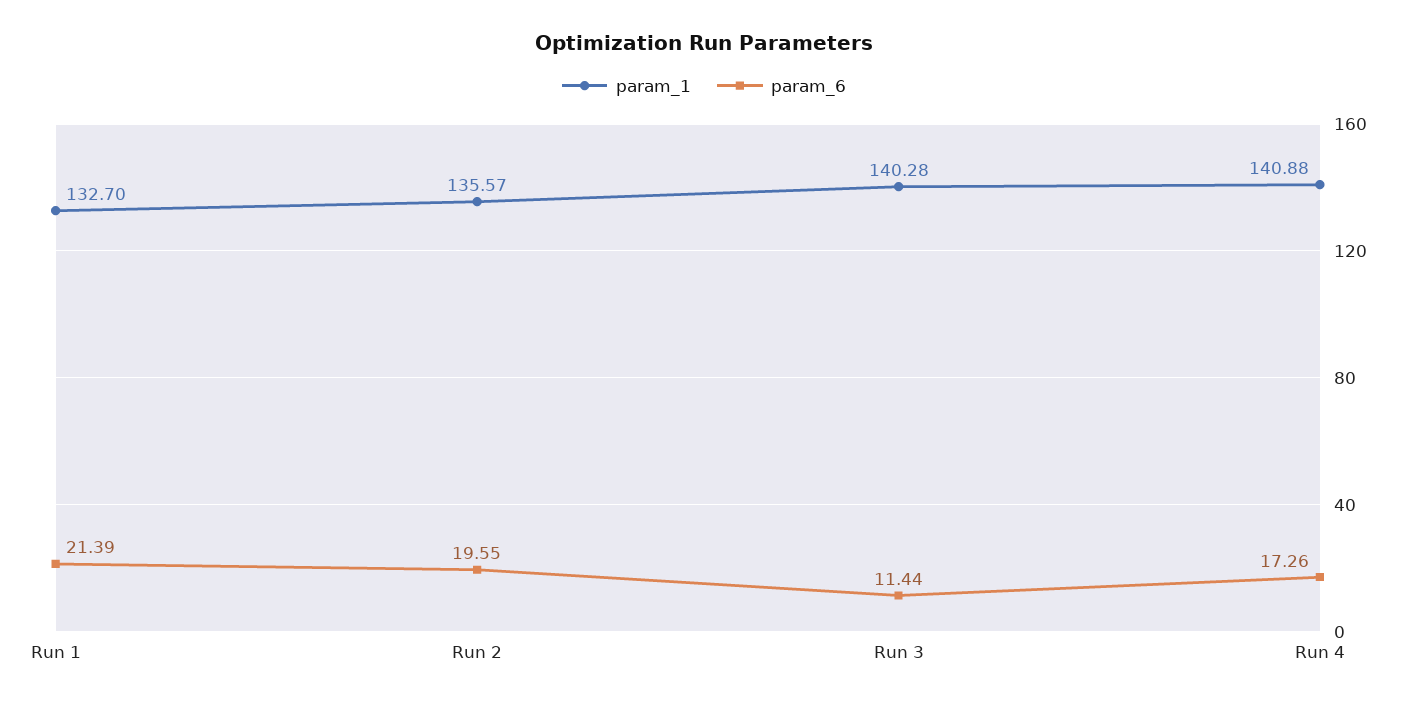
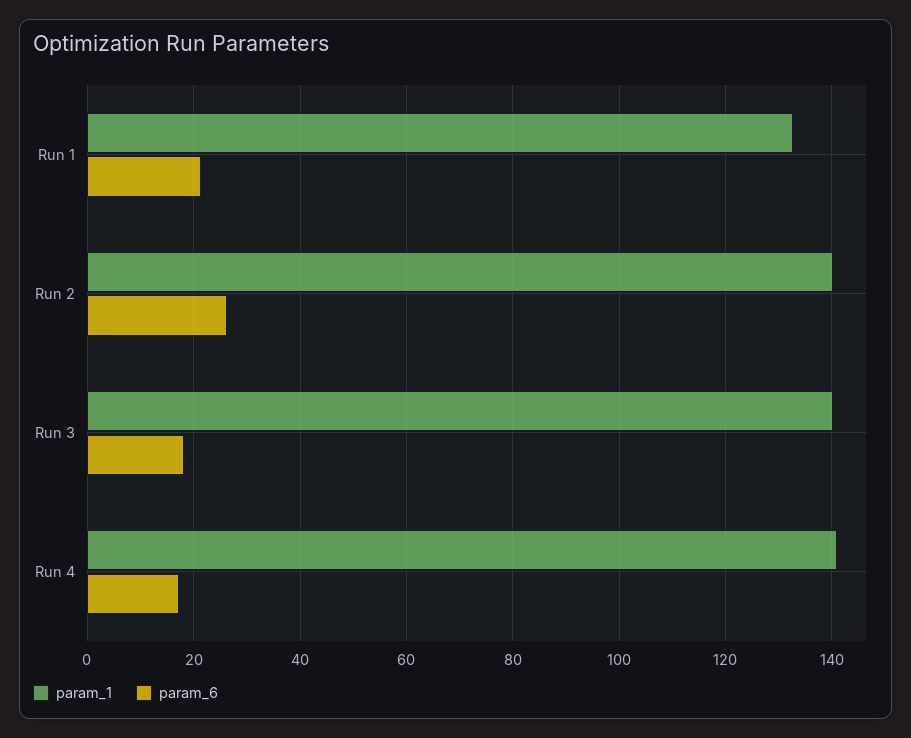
param_1, Run 2: 135.57 -> 140
param_6, Run 2: 19.55 -> 26
param_6, Run 3: 11.44 -> 18

